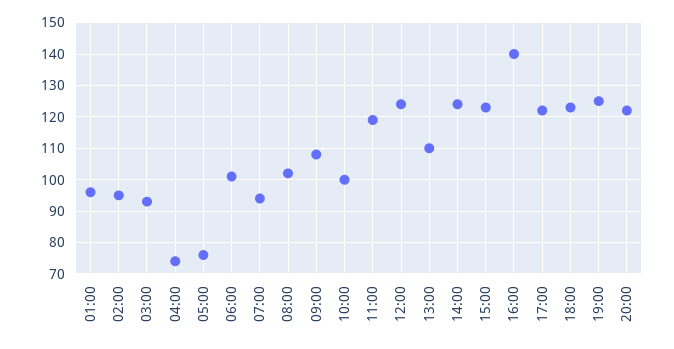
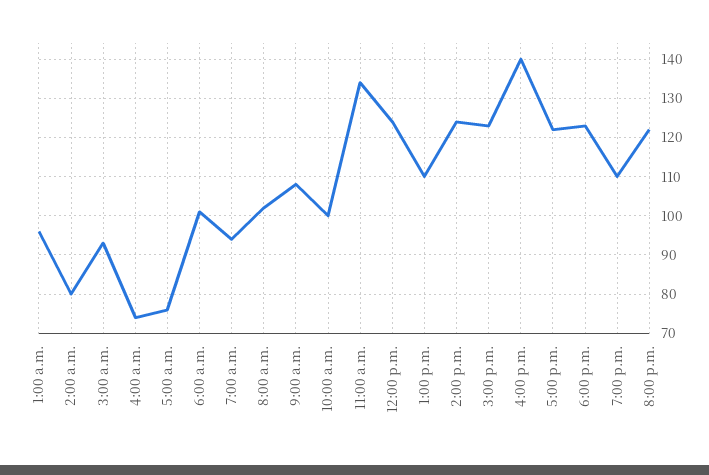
02:00: 95 -> 80
11:00: 120 -> 135
19:00: 125 -> 110

